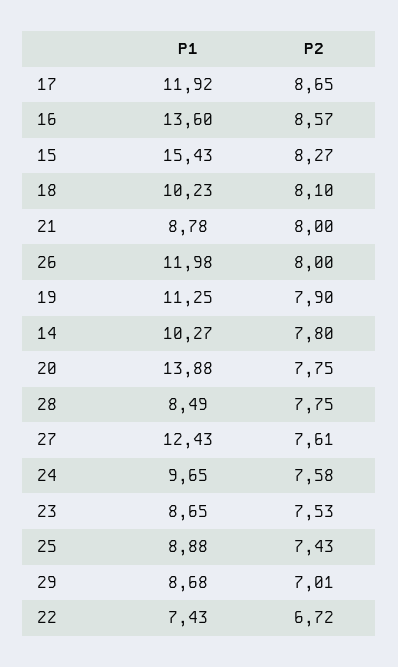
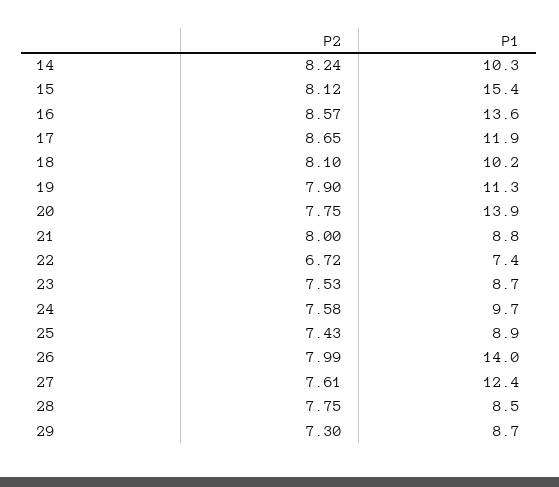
P2, 15: 8.27 -> 8.12
P1, 26: 11.98 -> 14
P2, 26: 8 -> 7.99
P2, 14: 7.8 -> 8.24
P2, 29: 7.01 -> 7.3

